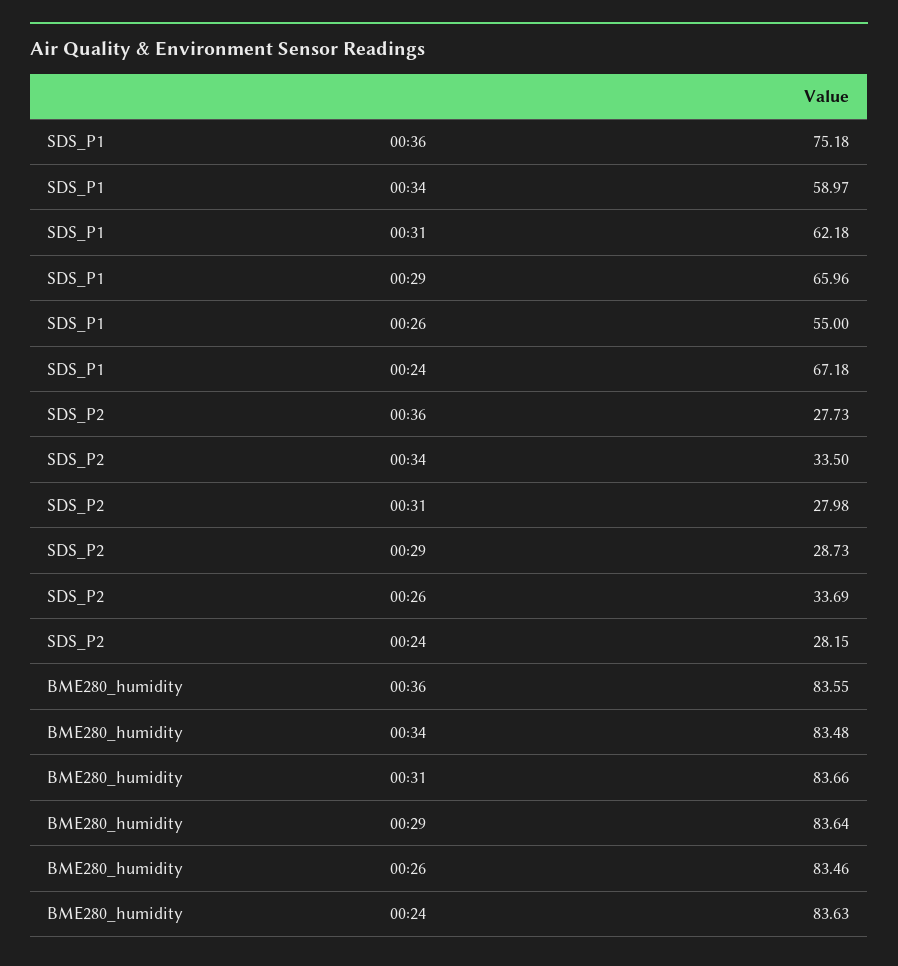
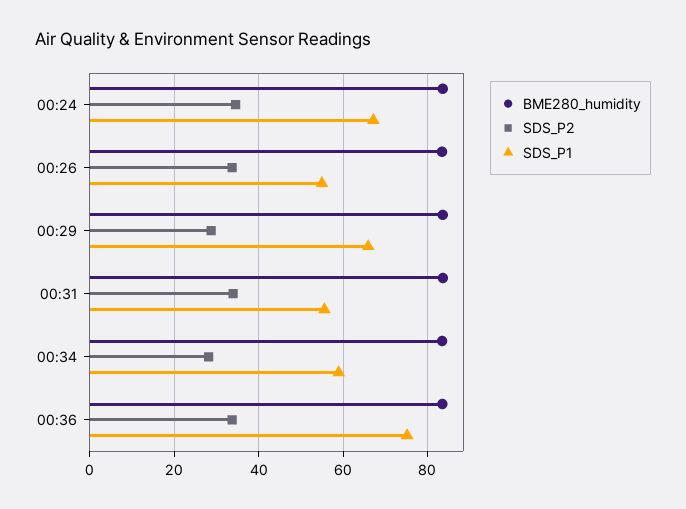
SDS_P1, 00:31: 62.18 -> 56
SDS_P2, 00:36: 27.73 -> 34
SDS_P2, 00:34: 33.5 -> 28
SDS_P2, 00:31: 27.98 -> 34
SDS_P2, 00:24: 28.15 -> 34

